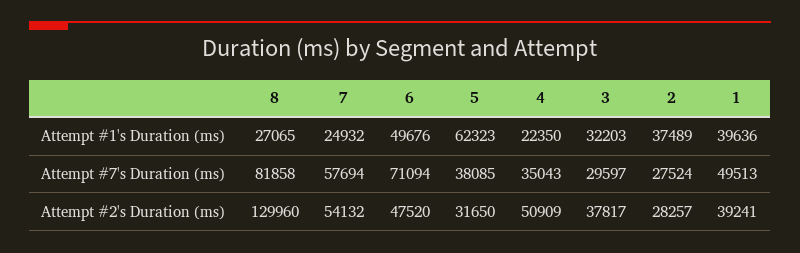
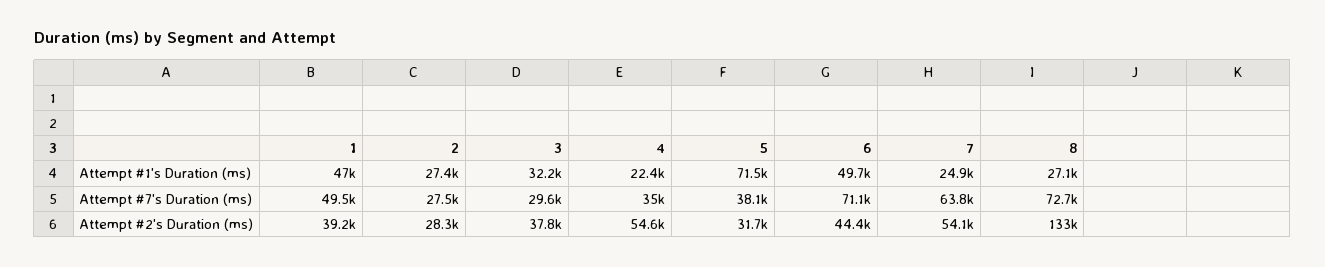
5, Attempt #1's Duration (ms): 62323 -> 71500
2, Attempt #1's Duration (ms): 37489 -> 27400
1, Attempt #1's Duration (ms): 39636 -> 47000
8, Attempt #7's Duration (ms): 81858 -> 72700
7, Attempt #7's Duration (ms): 57694 -> 63800
8, Attempt #2's Duration (ms): 129960 -> 133000
6, Attempt #2's Duration (ms): 47520 -> 44400
4, Attempt #2's Duration (ms): 50909 -> 54600

